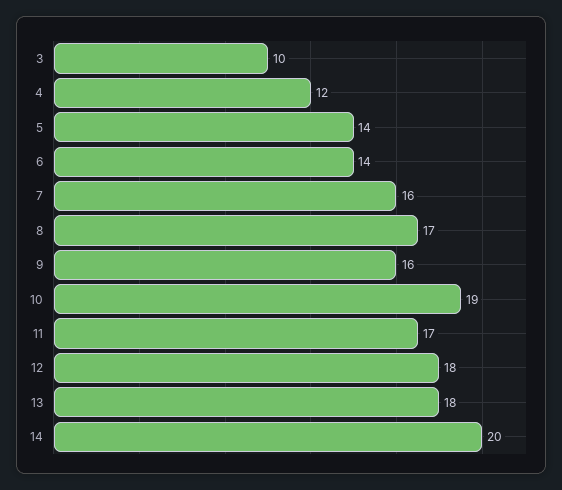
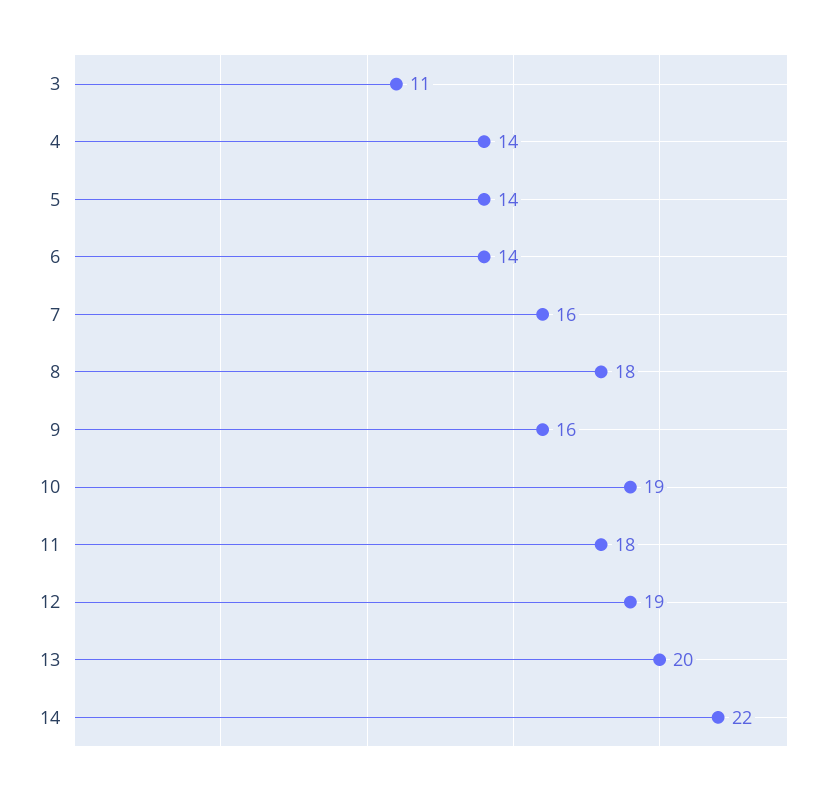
3: 10 -> 11
4: 12 -> 14
8: 17 -> 18
11: 17 -> 18
12: 18 -> 19
13: 18 -> 20
14: 20 -> 22

